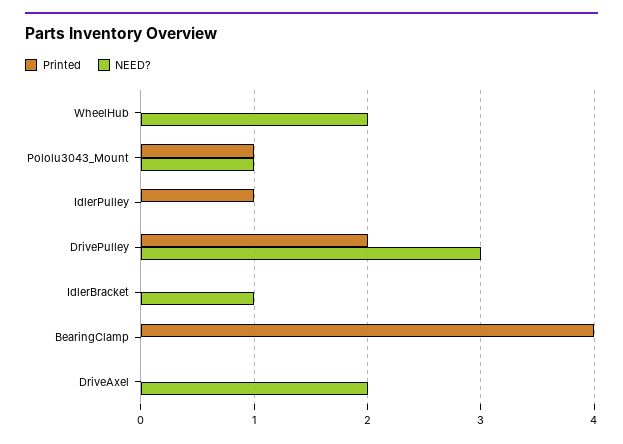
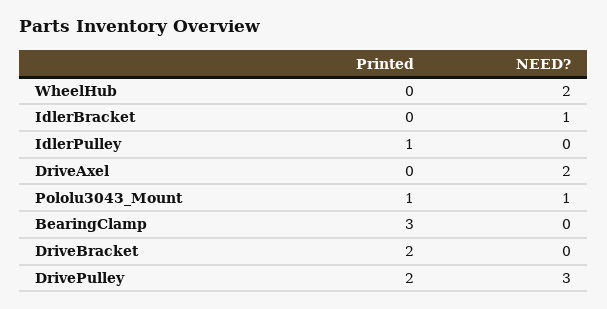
Printed, BearingClamp: 4 -> 3
Printed, DriveBracket: none -> 2
NEED?, DriveBracket: none -> 0

